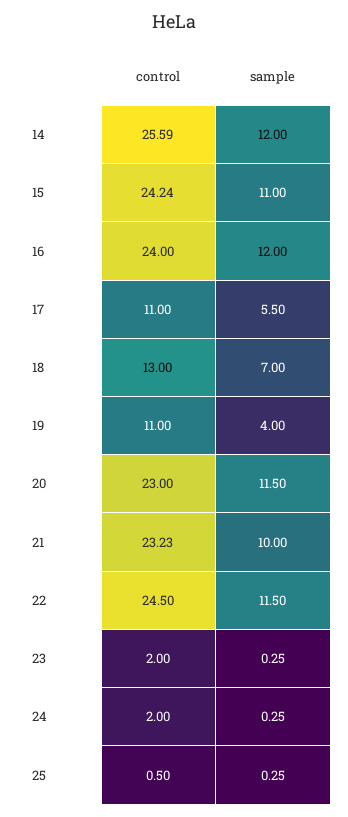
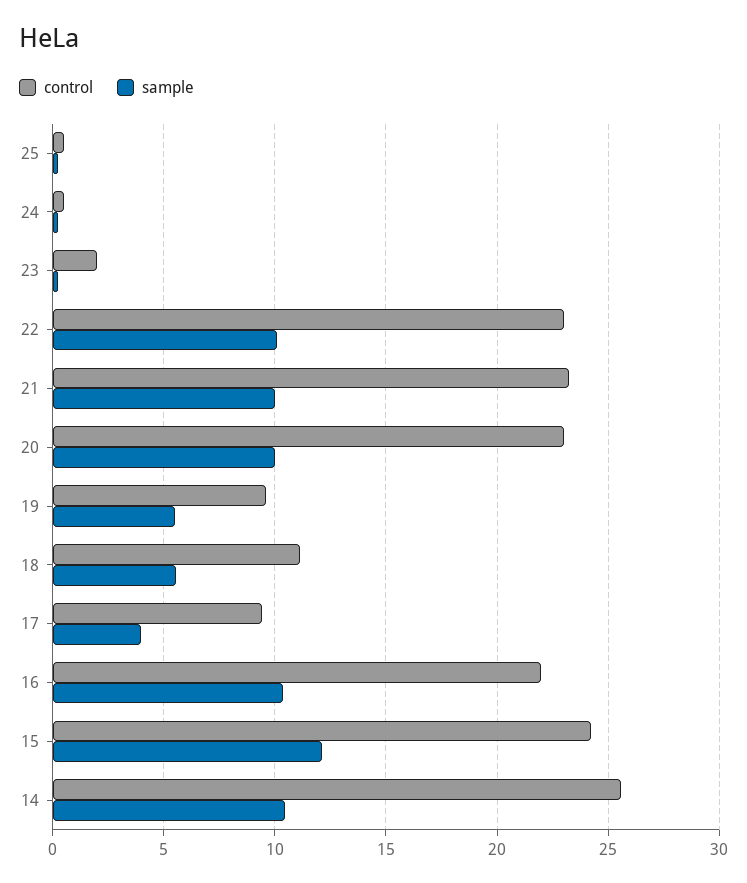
sample, 14: 12 -> 10.5
sample, 15: 11 -> 12
control, 16: 24 -> 22
sample, 16: 12 -> 10.5
control, 17: 11 -> 9.5
sample, 17: 5.5 -> 4
control, 18: 13 -> 11
sample, 18: 7 -> 5.5
control, 19: 11 -> 9.5
sample, 19: 4 -> 5.5
sample, 20: 11.5 -> 10
control, 22: 24.5 -> 23
sample, 22: 11.5 -> 10
control, 24: 2 -> 0.5

